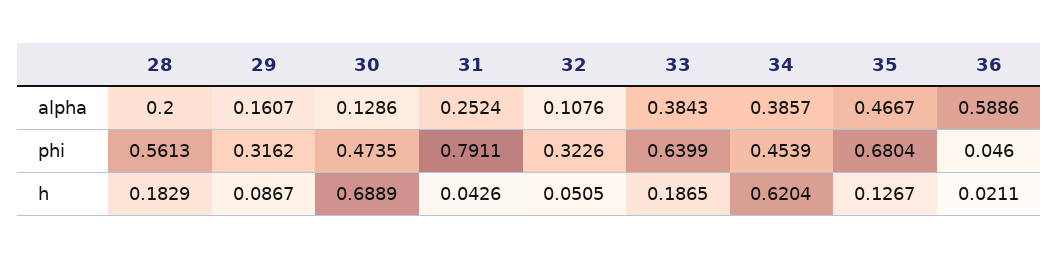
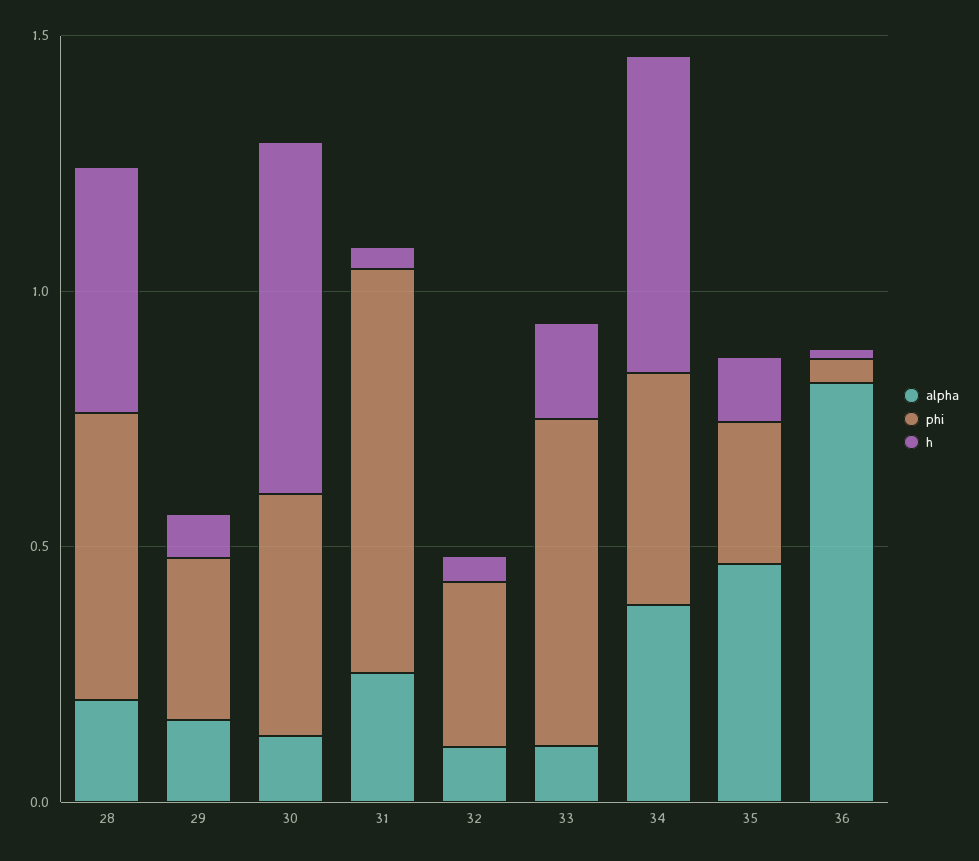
alpha, 33: 0.3843 -> 0.1
alpha, 36: 0.5886 -> 0.8
phi, 35: 0.6804 -> 0.3
h, 28: 0.1829 -> 0.5

